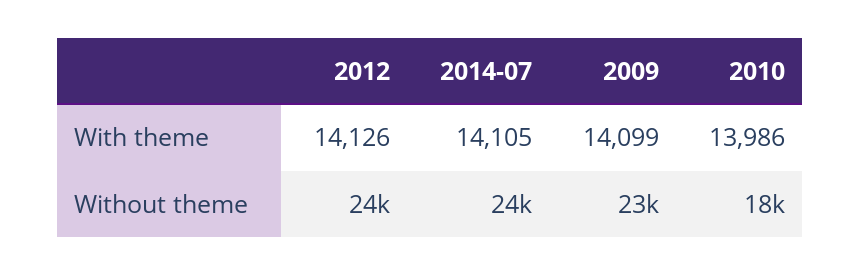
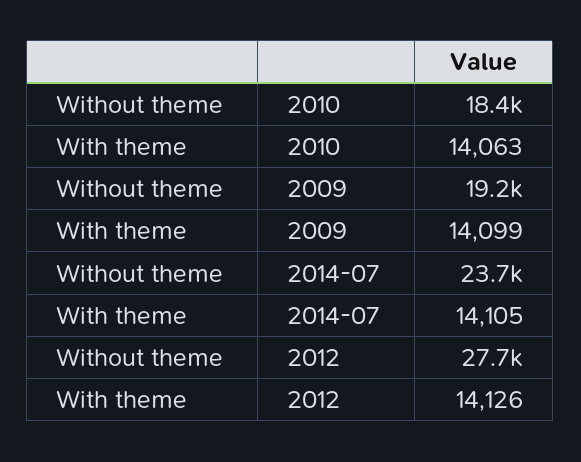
2010, With theme: 13986 -> 14063
2012, Without theme: 24000 -> 27700
2009, Without theme: 23000 -> 19200

